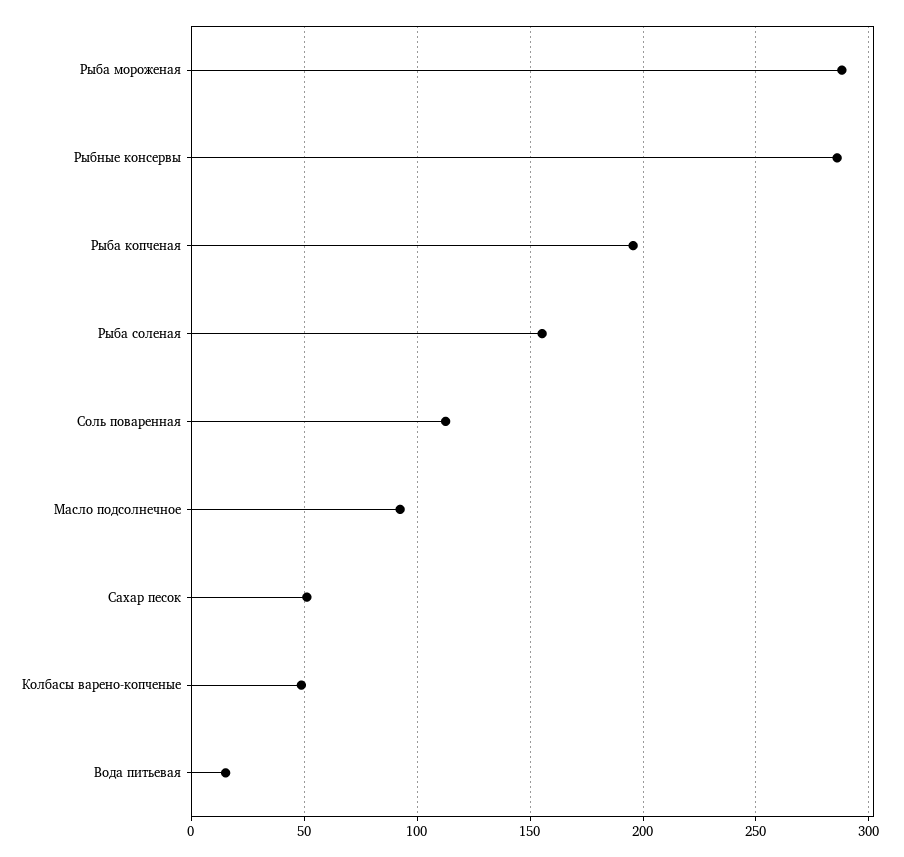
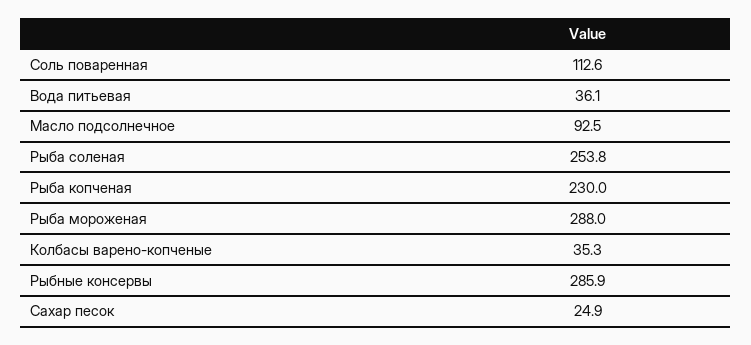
Рыба копченая: 195 -> 230
Рыба соленая: 155 -> 253.8
Сахар песок: 50 -> 24.9
Колбасы варено-копченые: 50 -> 35.3
Вода питьевая: 15 -> 36.1

